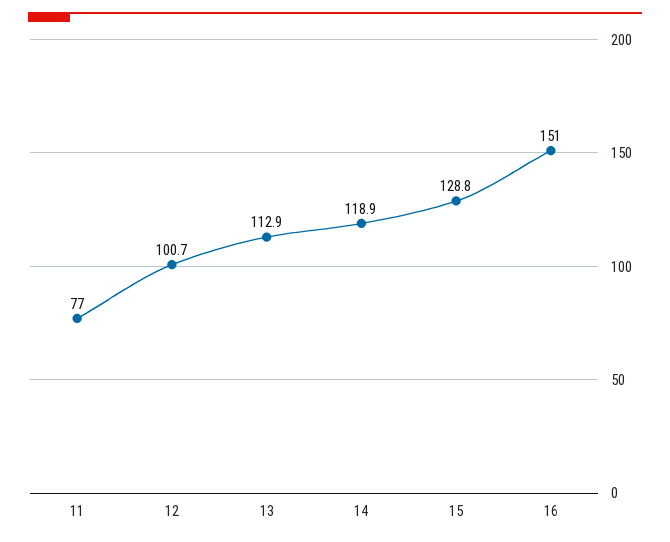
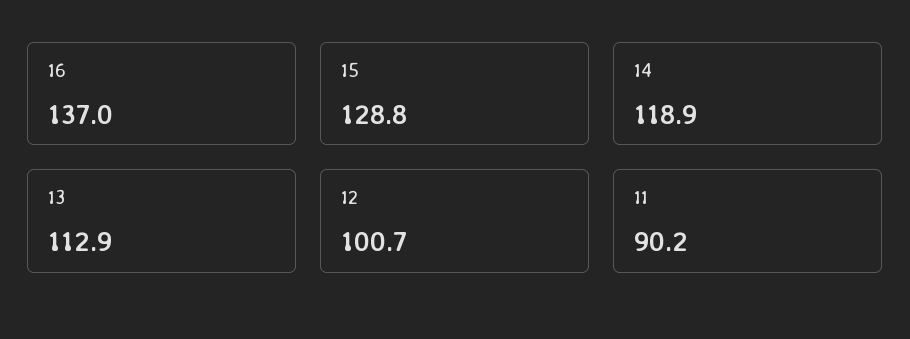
11: 77 -> 90.2
16: 151 -> 137

